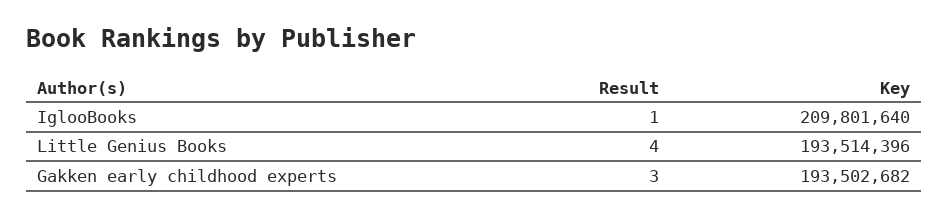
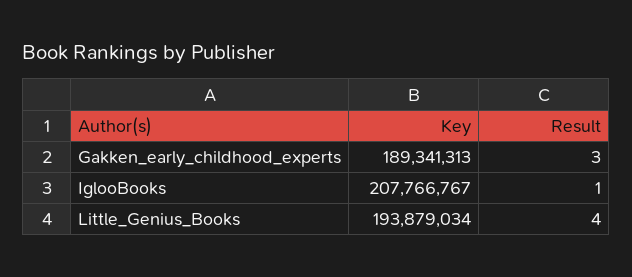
Key, IglooBooks: 209801640 -> 207766767
Key, Little Genius Books: 193514396 -> 193879034
Key, Gakken early childhood experts: 193502682 -> 189341313

